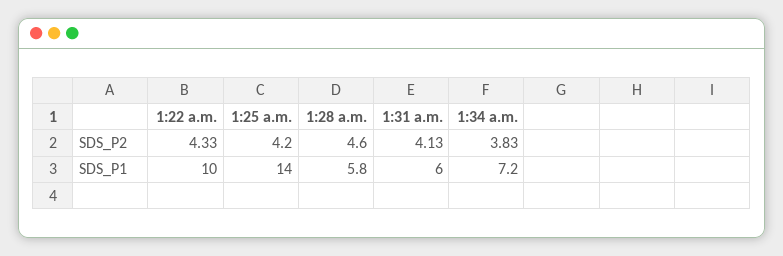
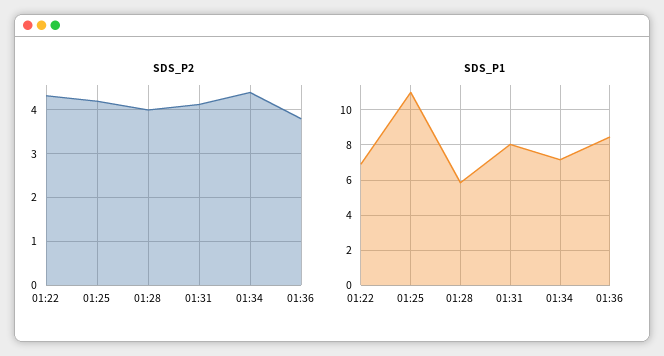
SDS_P2, 1:28 a.m.: 4.6 -> 4
SDS_P2, 1:34 a.m.: 3.83 -> 4.4
SDS_P1, 1:22 a.m.: 10 -> 7
SDS_P1, 1:25 a.m.: 14 -> 11
SDS_P1, 1:31 a.m.: 6 -> 8
SDS_P2, 01:36: none -> 3.8
SDS_P1, 01:36: none -> 8.5

